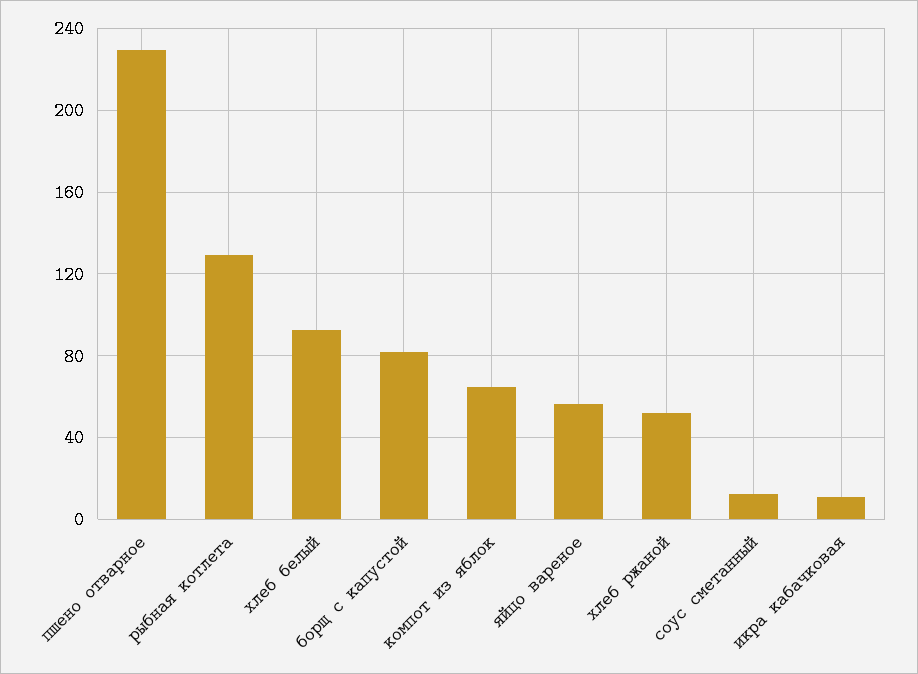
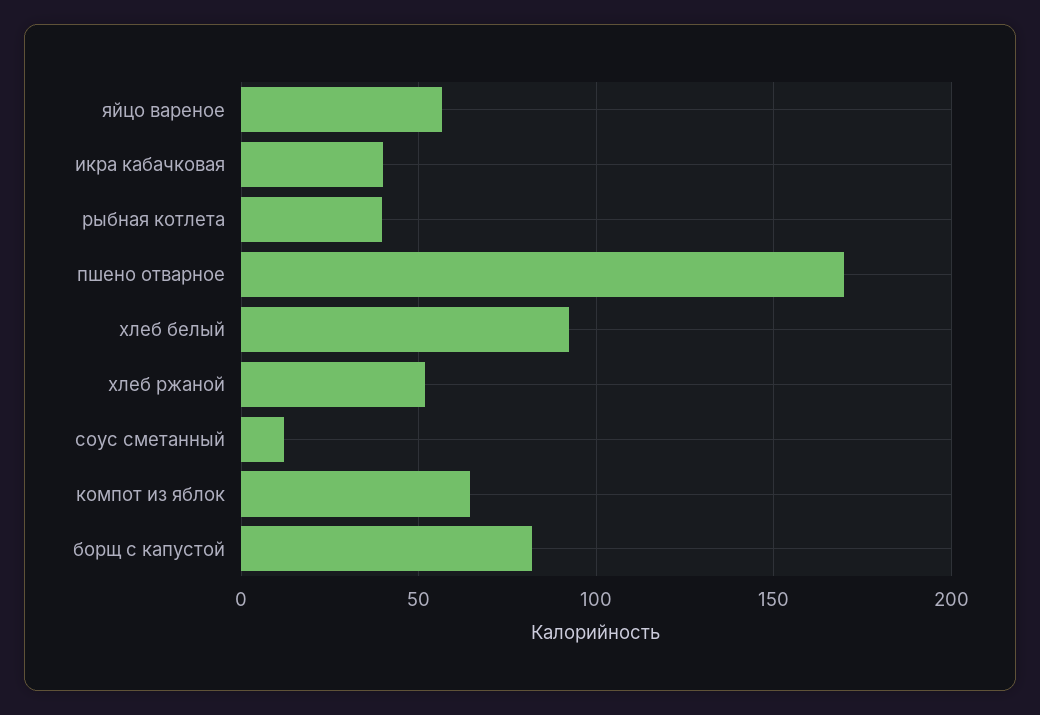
пшено отварное: 230 -> 170
рыбная котлета: 130 -> 40
икра кабачковая: 10 -> 40

